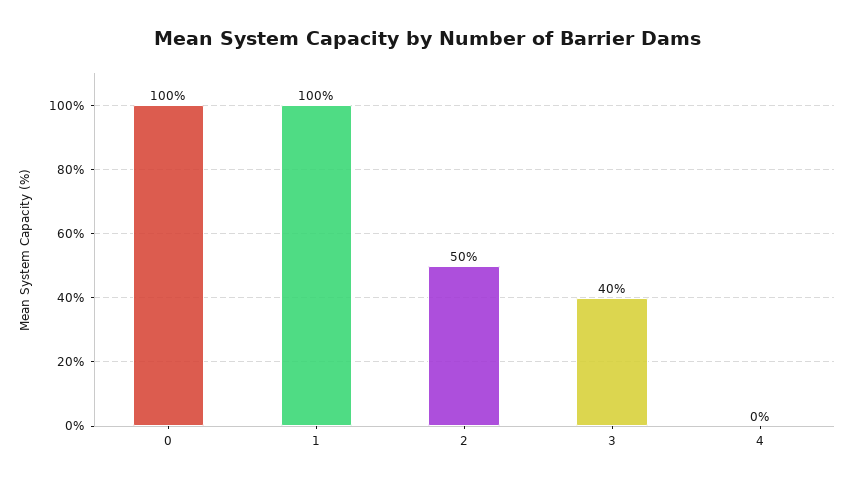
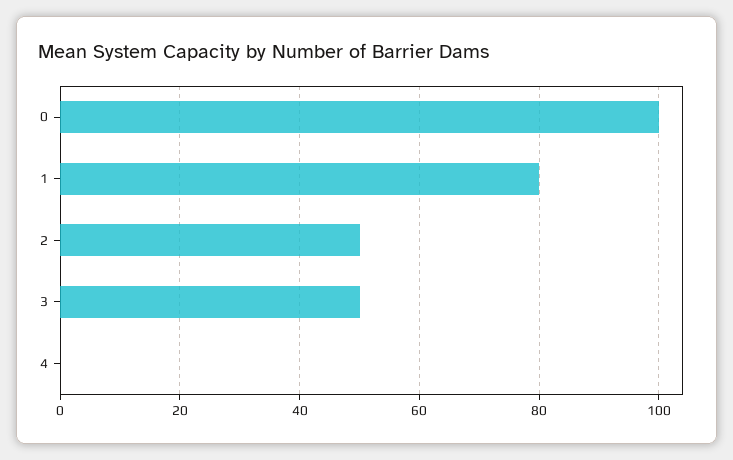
1: 100 -> 80
3: 40 -> 50

